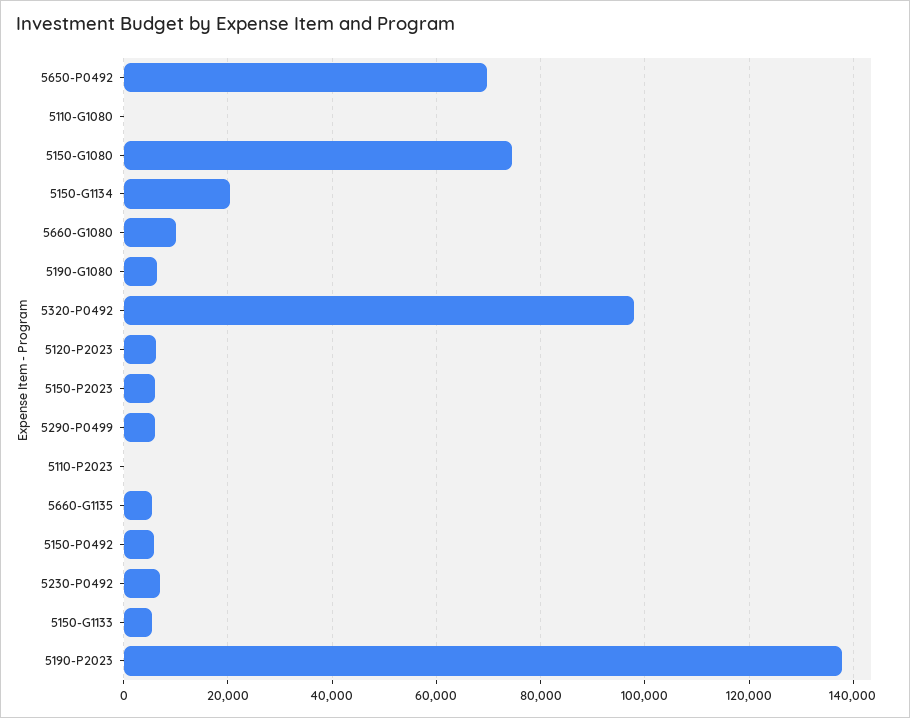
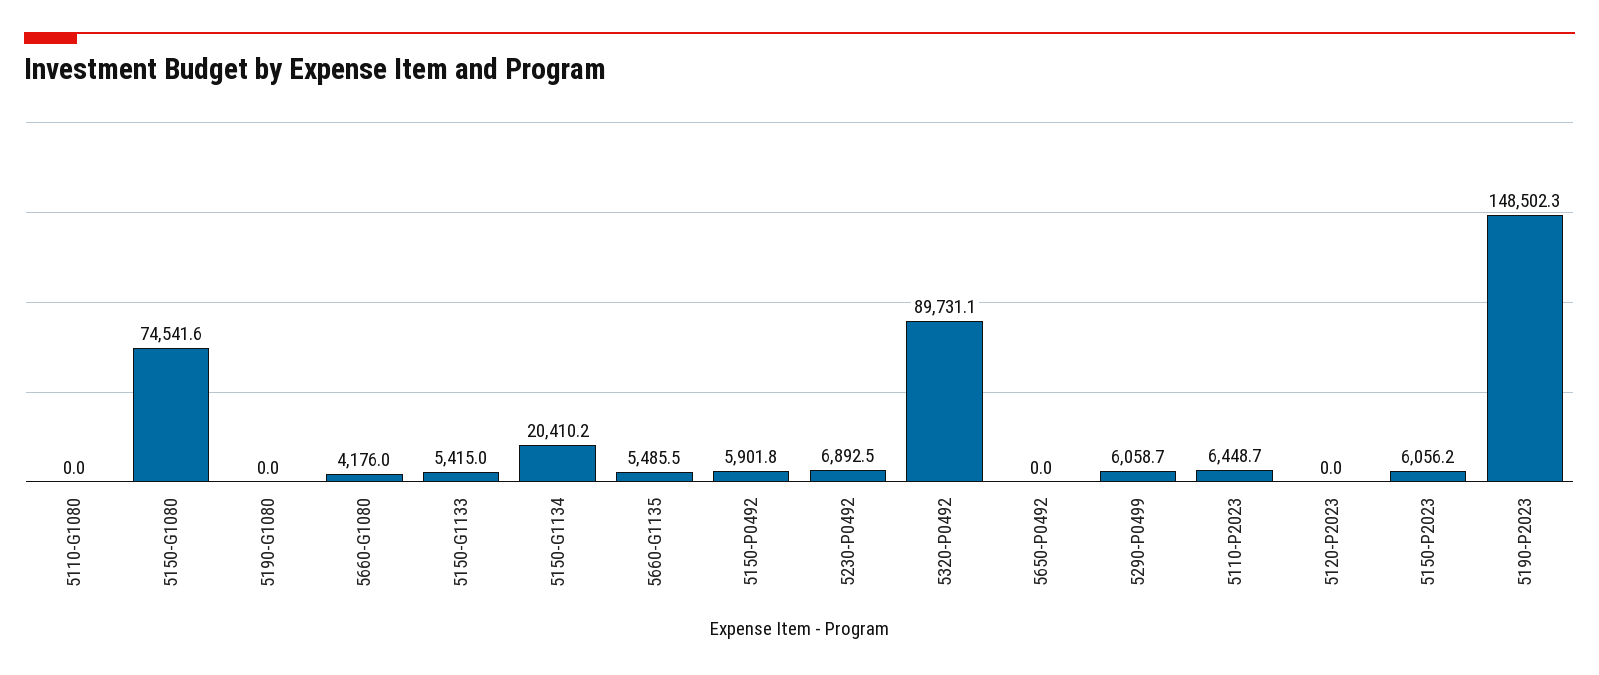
5650-P0492: 70000 -> 0
5660-G1080: 10000 -> 4176
5190-G1080: 6000 -> 0
5320-P0492: 98000 -> 89731.1
5120-P2023: 6000 -> 0
5110-P2023: 0 -> 6448.7
5190-P2023: 138000 -> 148502.3

